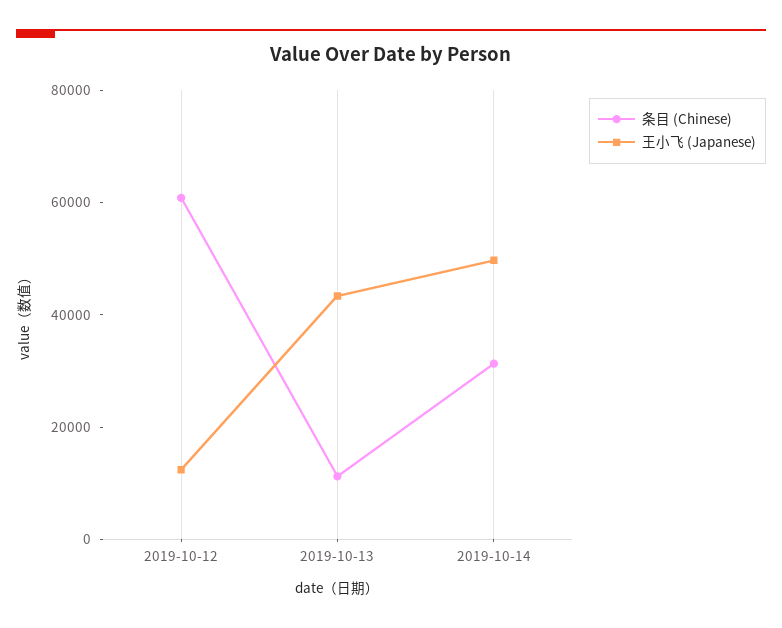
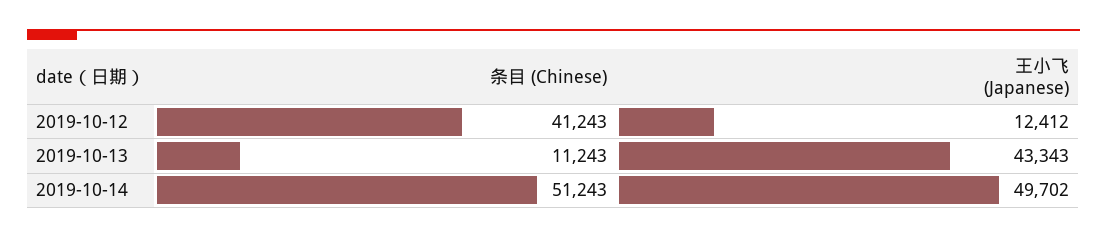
条目 (Chinese), 2019-10-12: 60000 -> 41243
条目 (Chinese), 2019-10-14: 30000 -> 51243

